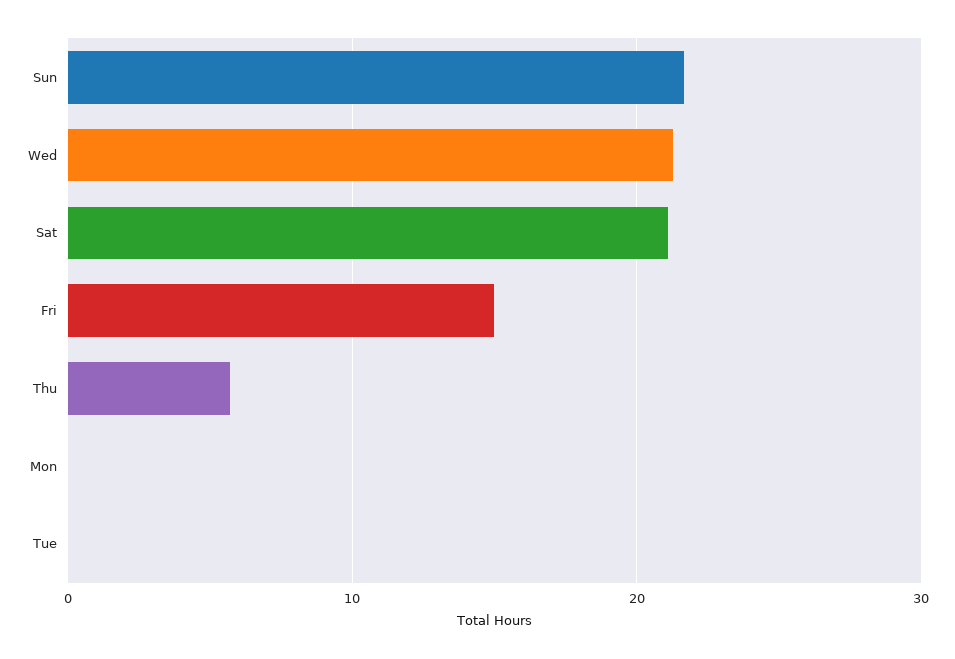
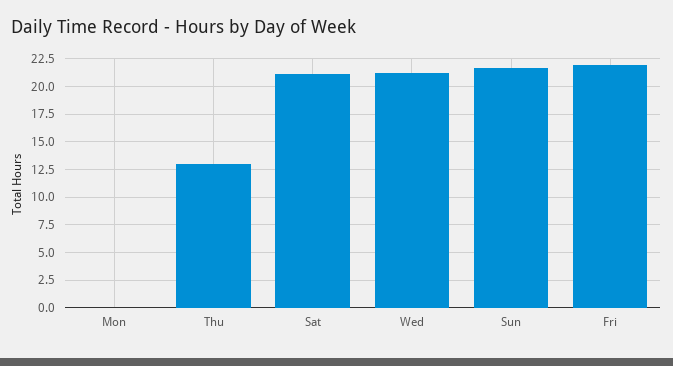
Fri: 15 -> 22.5
Thu: 6 -> 12.5
Tue: 0 -> none

